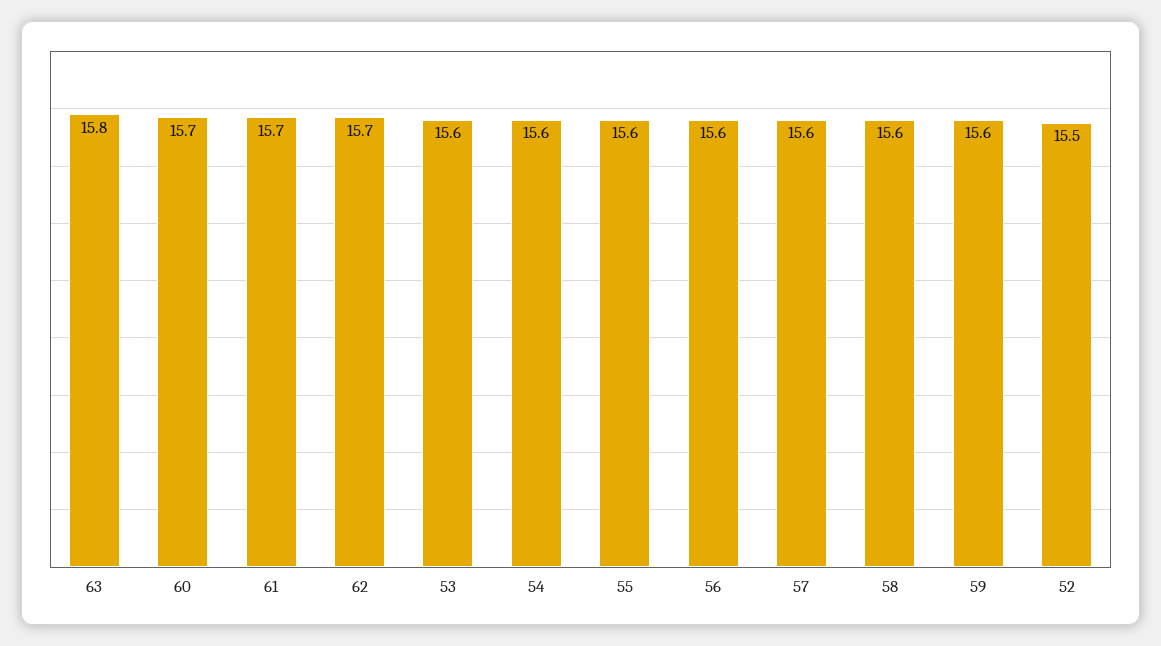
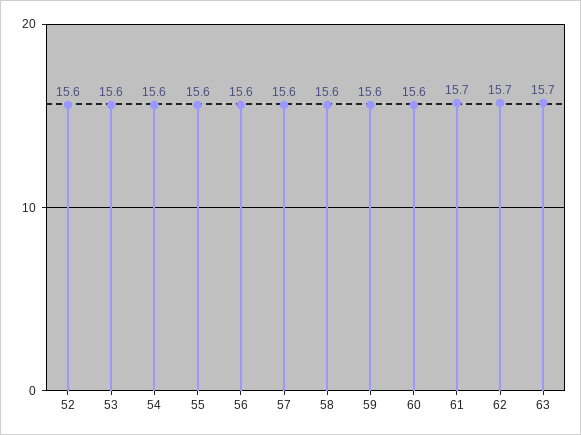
63: 15.8 -> 15.7
60: 15.7 -> 15.6
52: 15.5 -> 15.6

